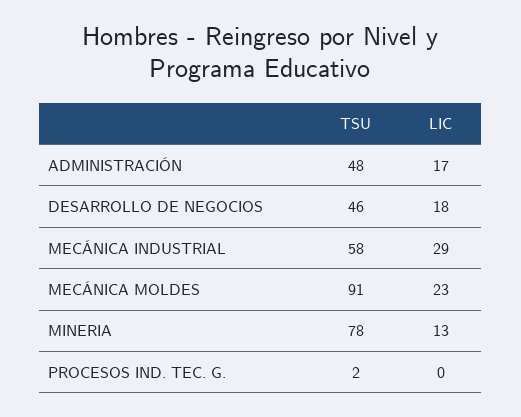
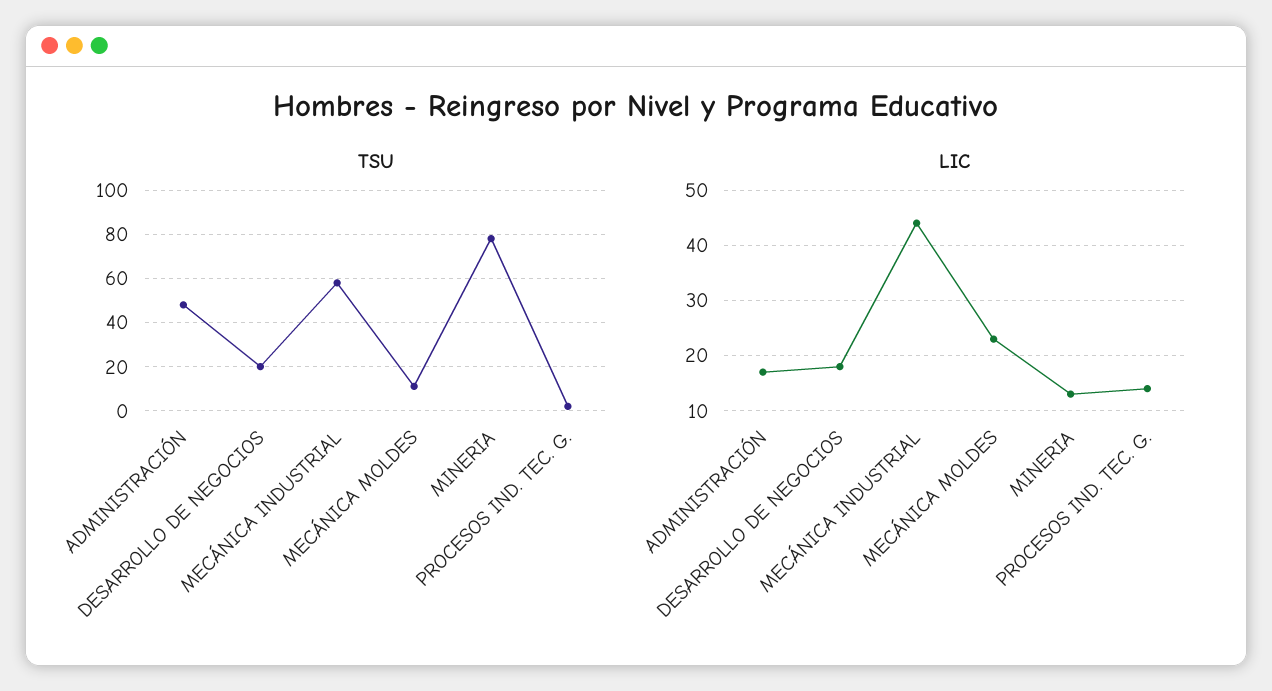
TSU, DESARROLLO DE NEGOCIOS: 46 -> 20
LIC, MECÁNICA INDUSTRIAL: 29 -> 45
TSU, MECÁNICA MOLDES: 91 -> 10
LIC, PROCESOS IND. TEC. G.: 0 -> 15

